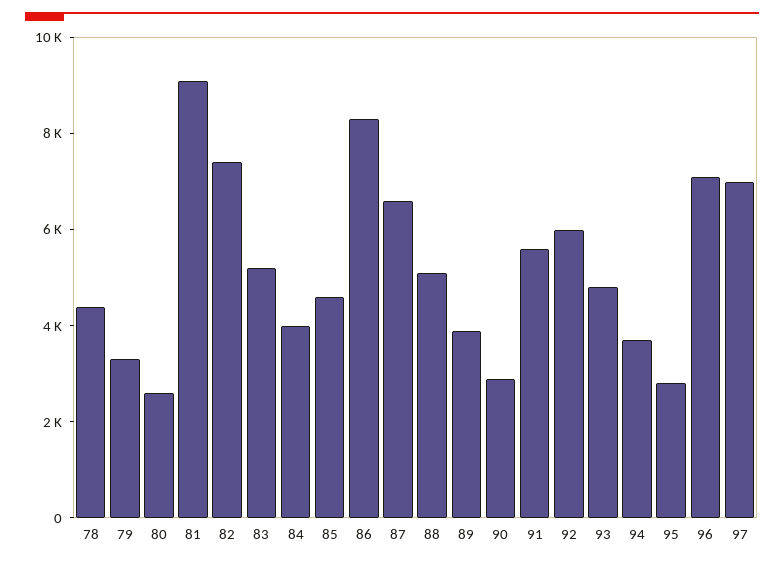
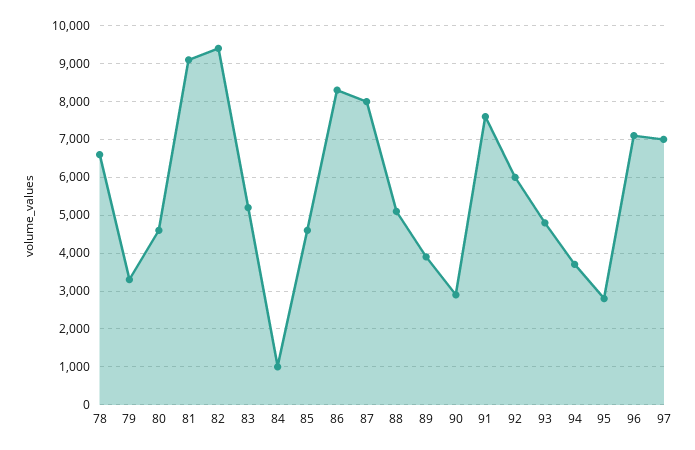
78: 4500 -> 6600
80: 2500 -> 4600
82: 7500 -> 9400
84: 4000 -> 1000
87: 6500 -> 8000
91: 5500 -> 7600

